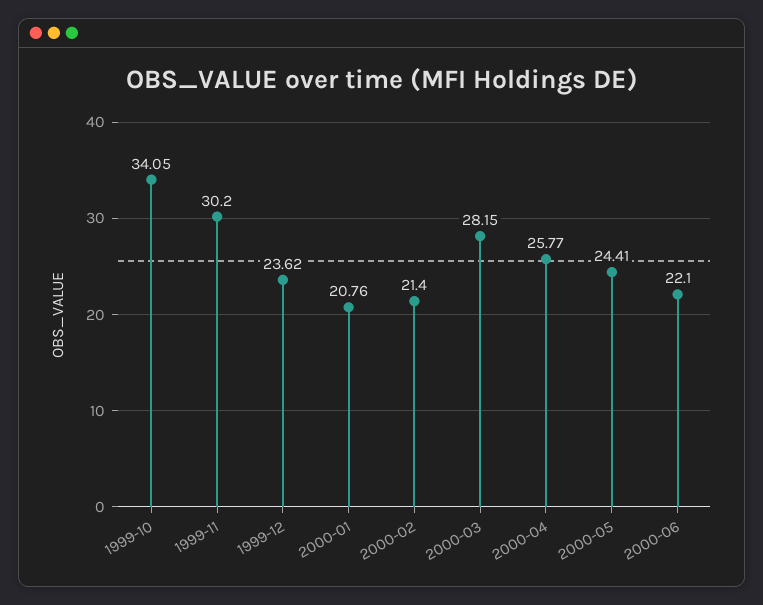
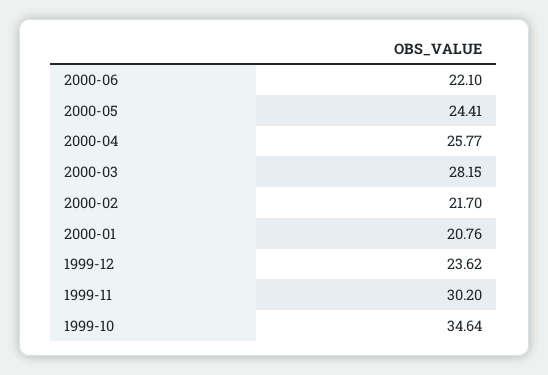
1999-10: 34.05 -> 34.64
2000-02: 21.4 -> 21.7

